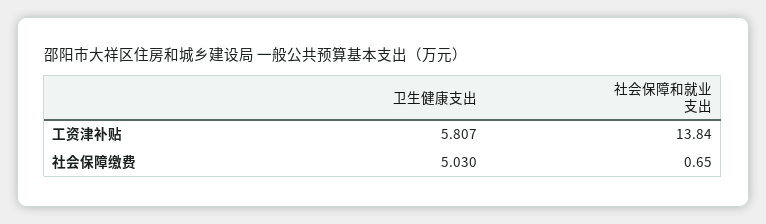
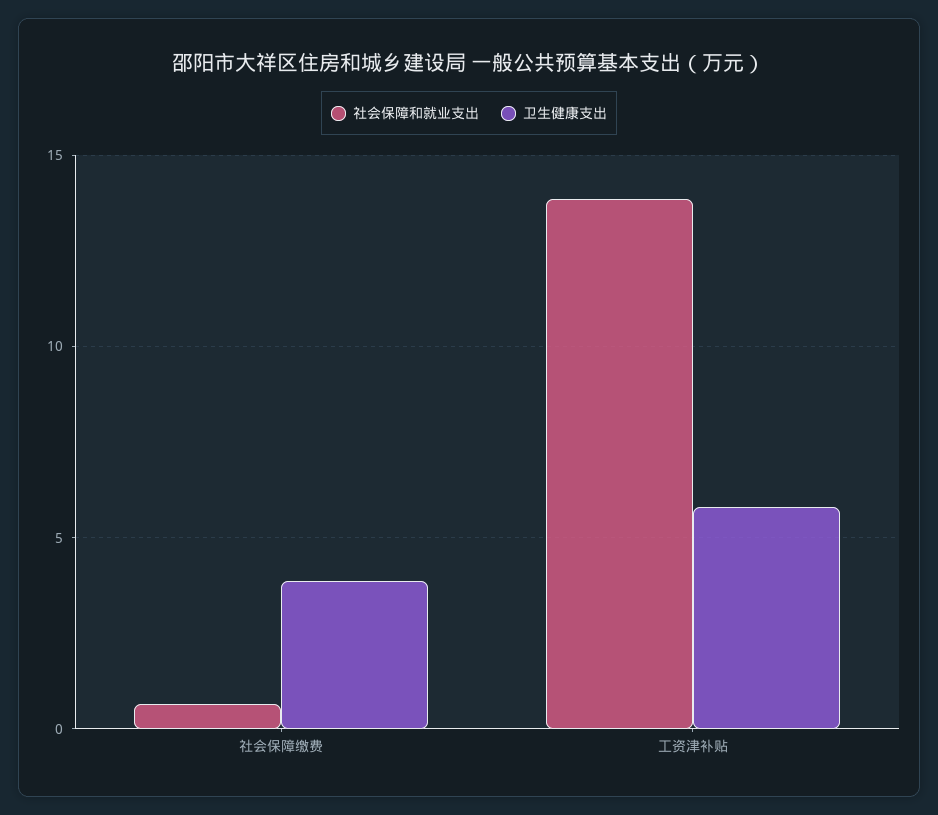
卫生健康支出, 社会保障缴费: 5.03 -> 4

